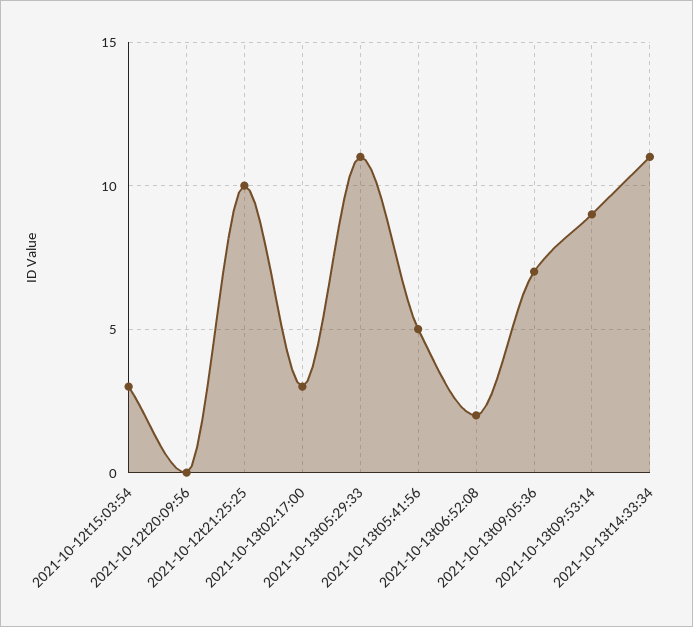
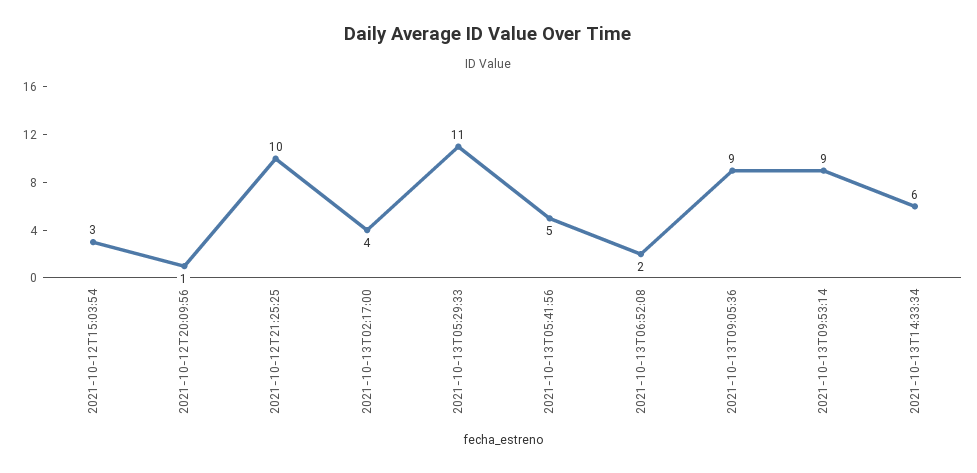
2021-10-12t20:09:56: 0 -> 1
2021-10-13t02:17:00: 3 -> 4
2021-10-13t09:05:36: 7 -> 9
2021-10-13t14:33:34: 11 -> 6

